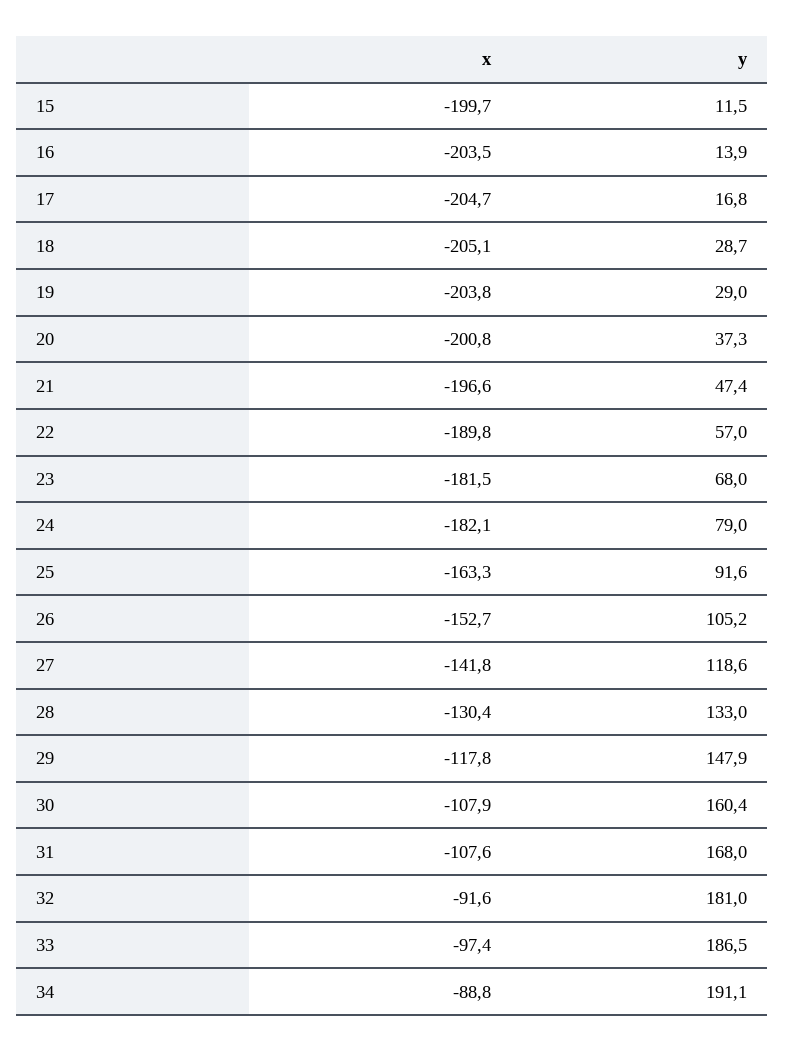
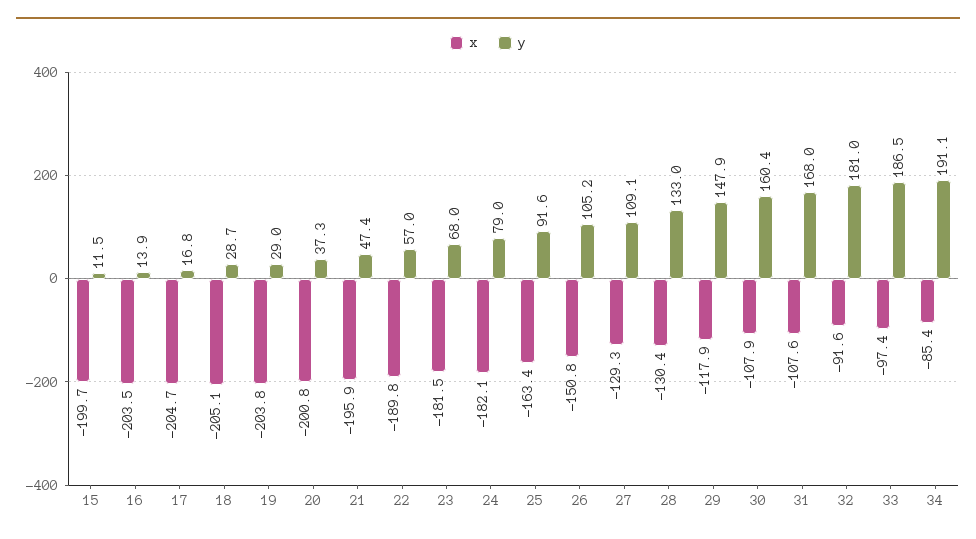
x, 21: -196.6 -> -195.9
x, 25: -163.3 -> -163.4
x, 26: -152.7 -> -150.8
x, 27: -141.8 -> -129.3
y, 27: 118.6 -> 109.1
x, 29: -117.8 -> -117.9
x, 34: -88.8 -> -85.4

